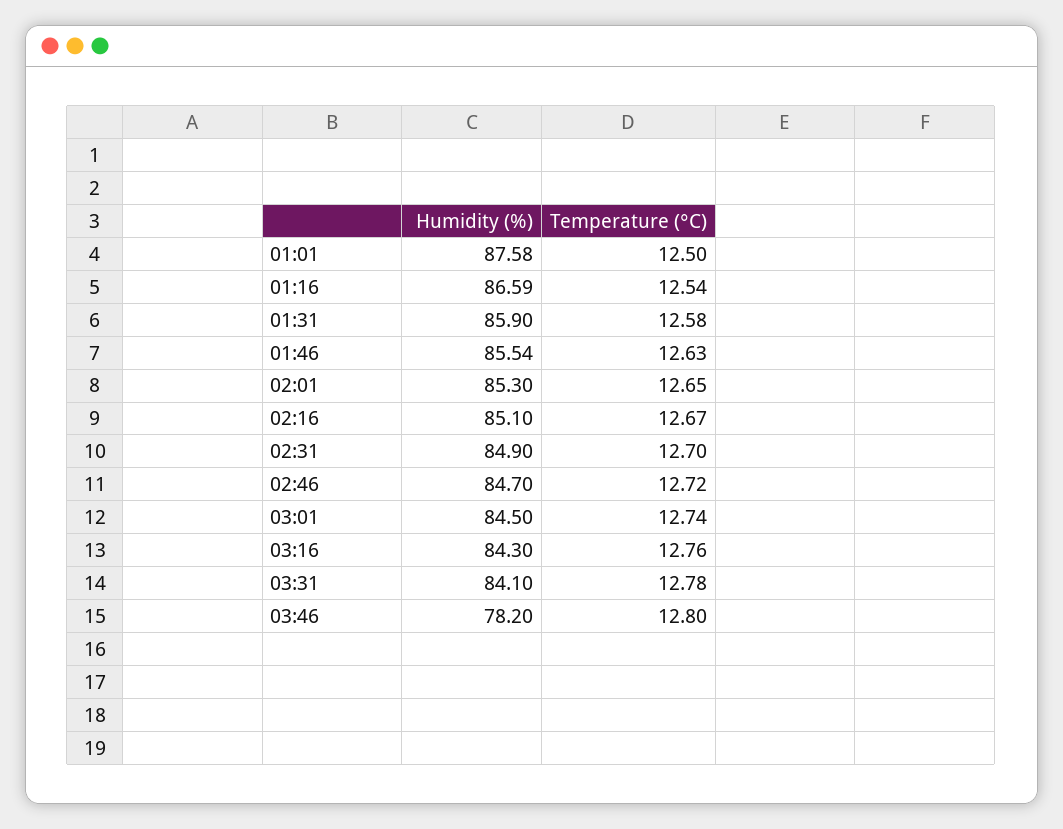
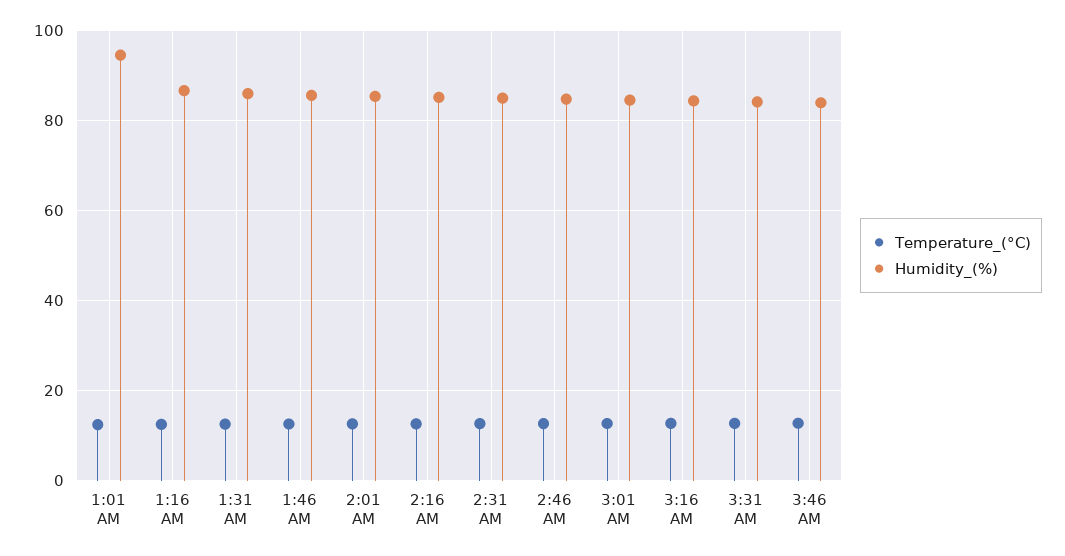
Humidity (%), 01:01: 87.58 -> 94
Humidity (%), 03:46: 78.2 -> 84

